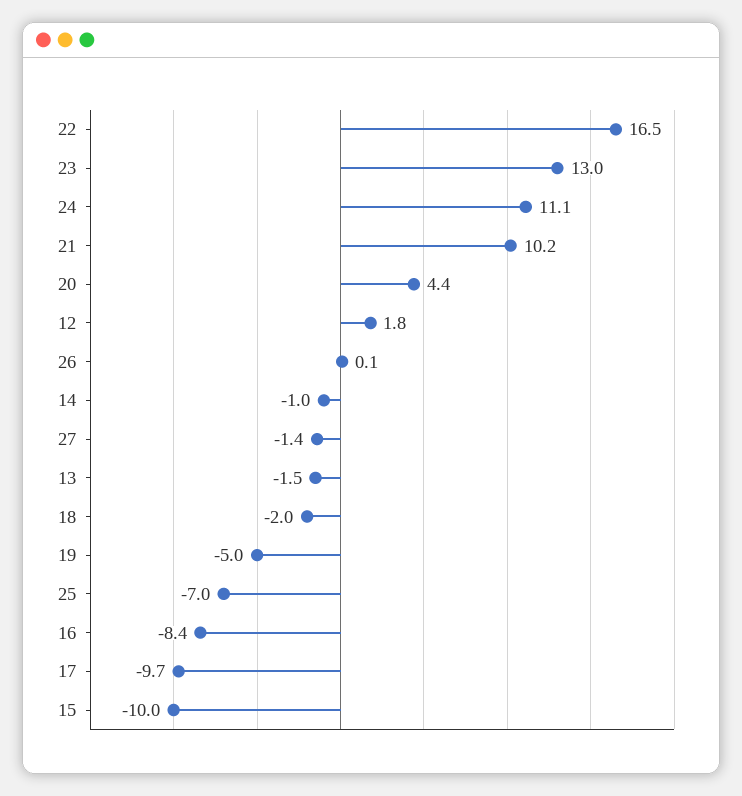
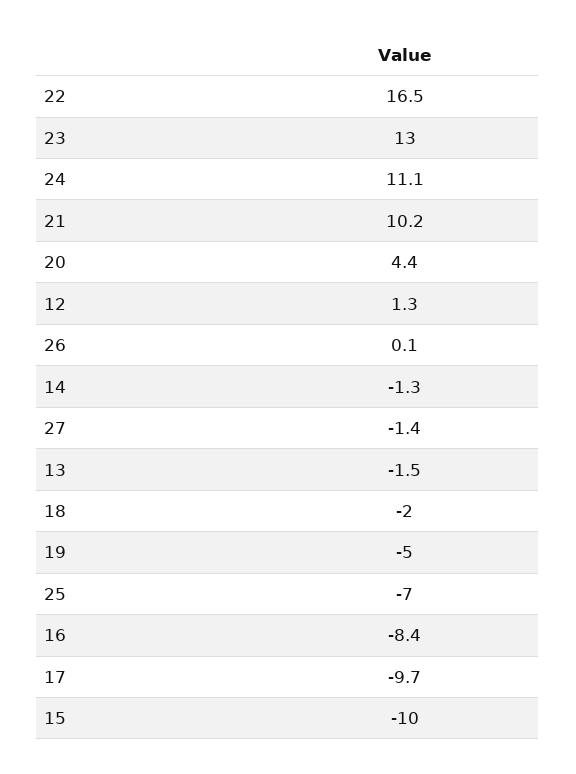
12: 1.8 -> 1.3
14: -1 -> -1.3

